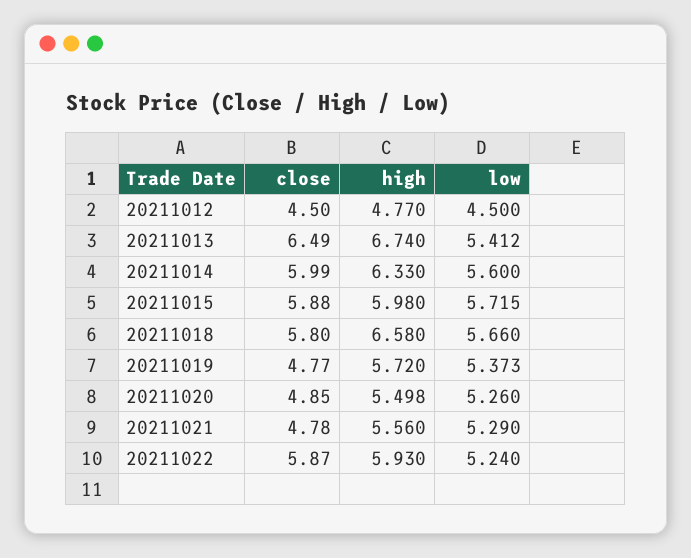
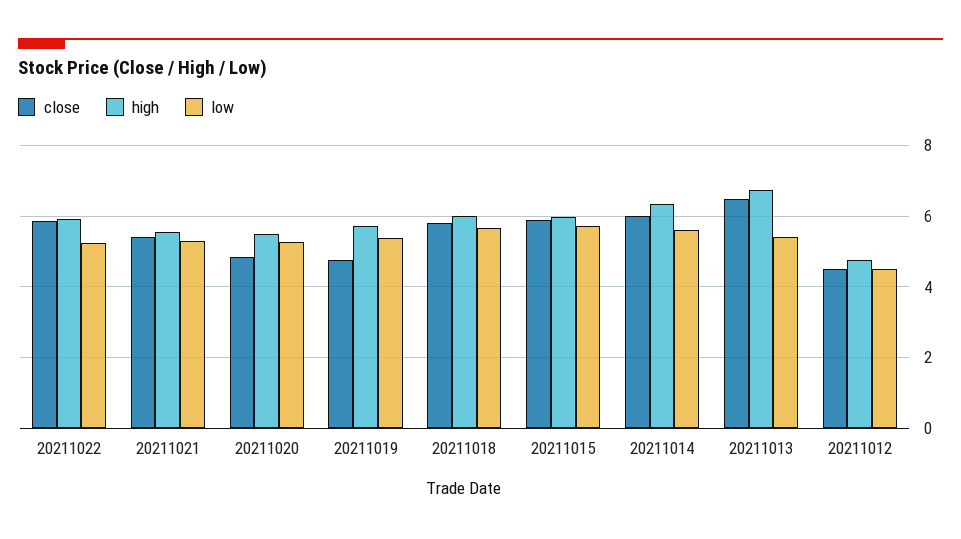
high, 20211018: 6.58 -> 6
close, 20211021: 4.78 -> 5.4

